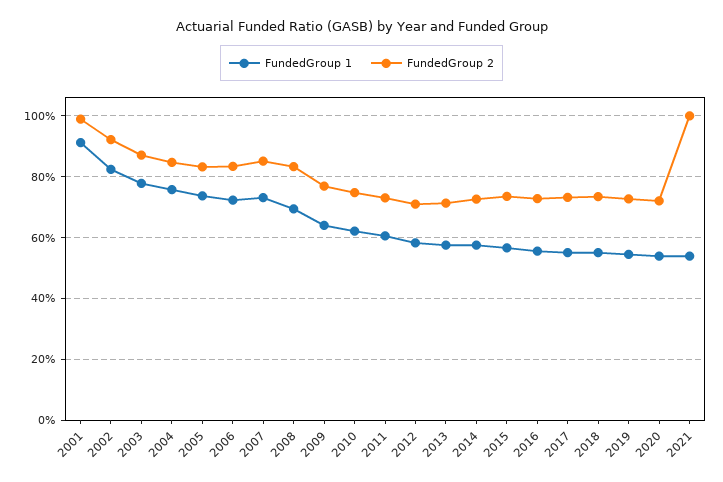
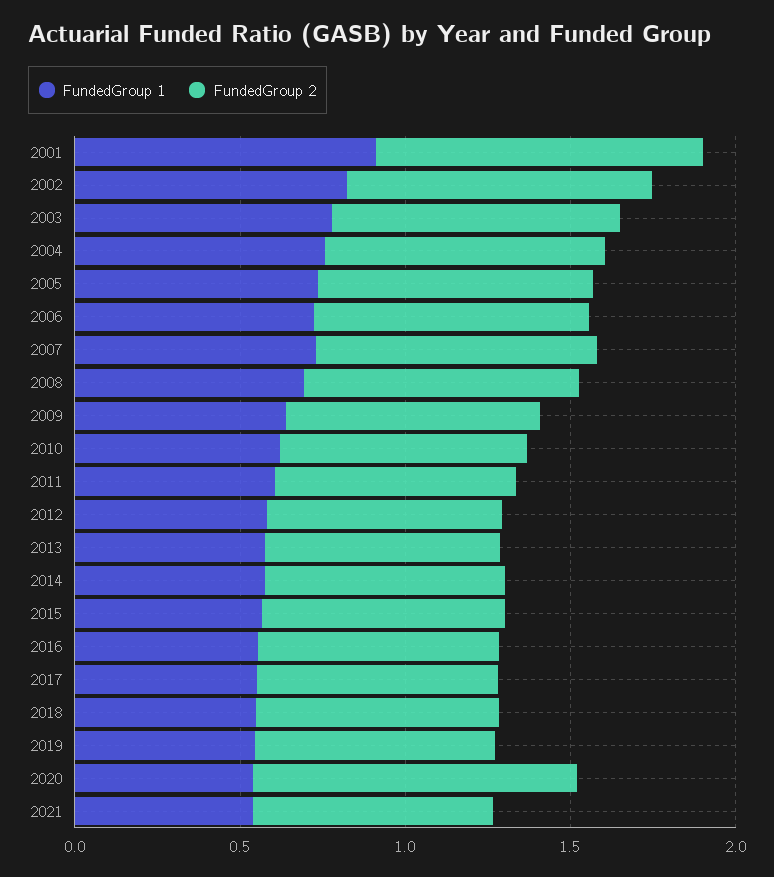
FundedGroup 2, 2020: 0.72 -> 1
FundedGroup 2, 2021: 1 -> 0.7

